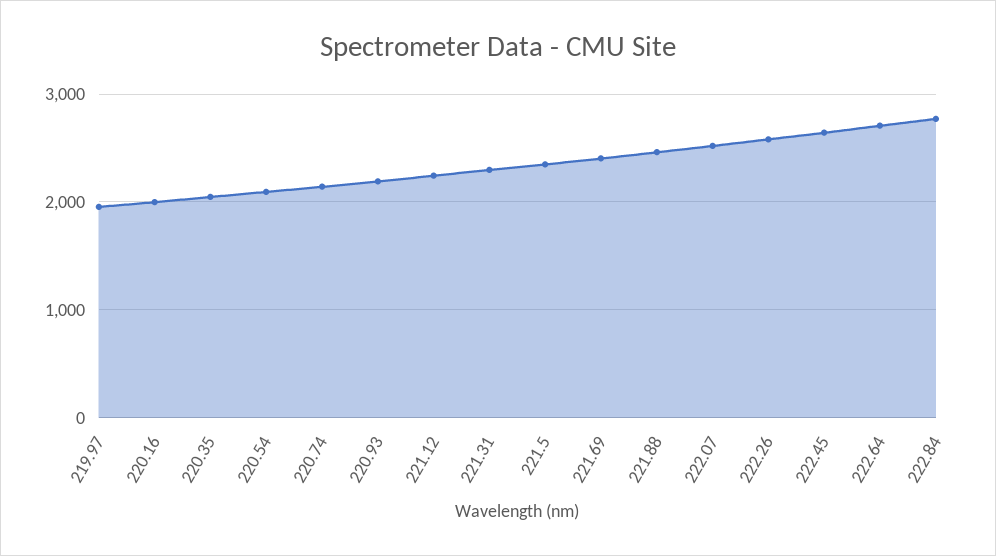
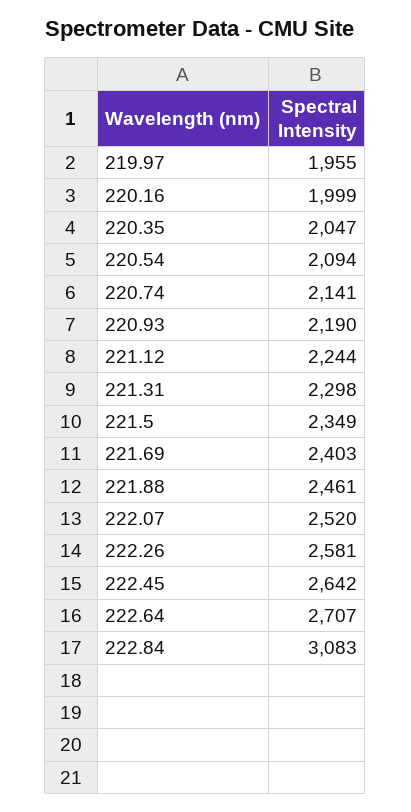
222.84: 2800 -> 3083

